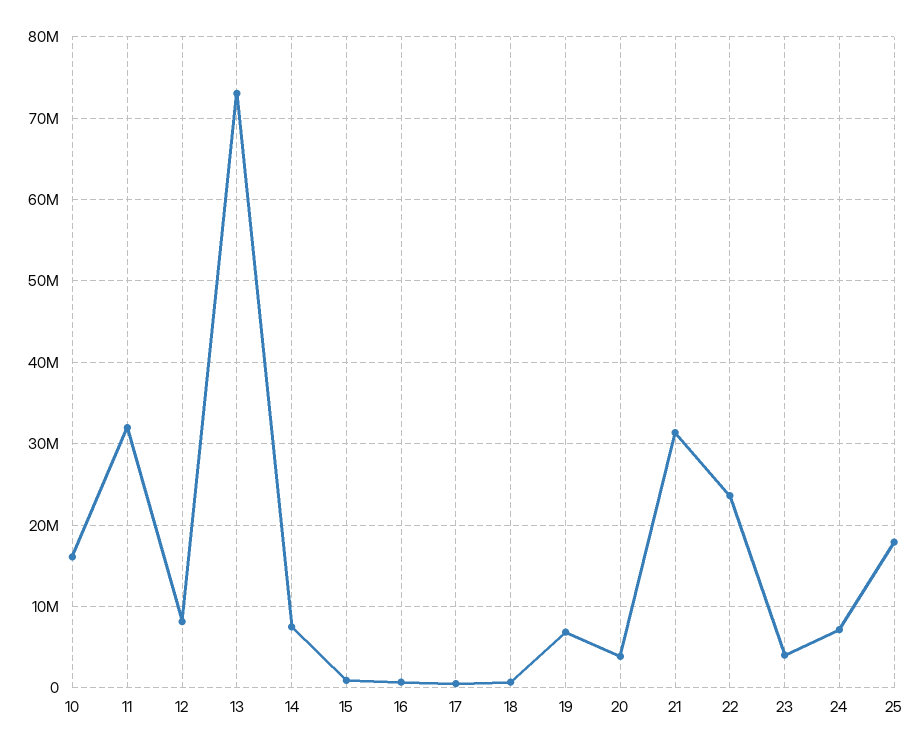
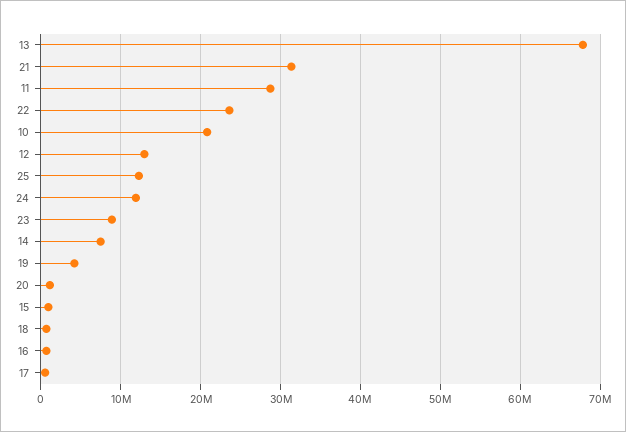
10: 16000000 -> 21000000
11: 32000000 -> 29000000
12: 8000000 -> 13000000
13: 73000000 -> 68000000
19: 7000000 -> 4000000
20: 4000000 -> 1000000
23: 4000000 -> 9000000
24: 7000000 -> 12000000
25: 18000000 -> 12000000

